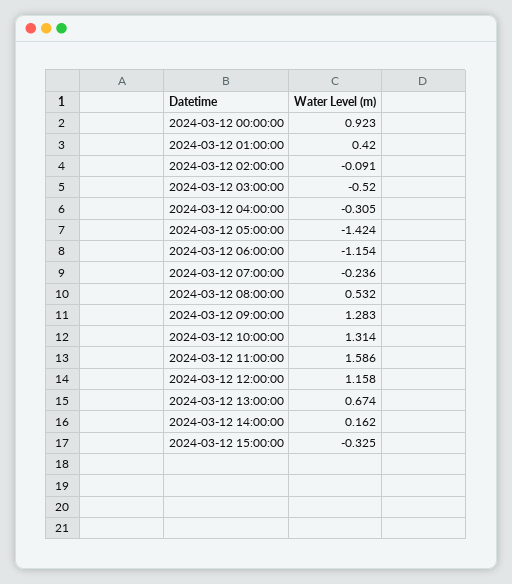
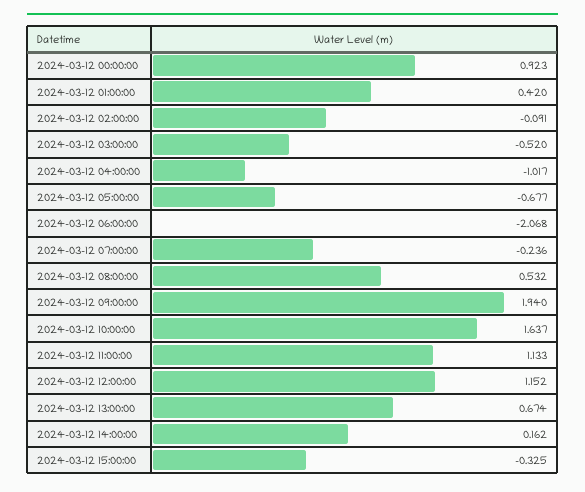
2024-03-12 04:00:00: -0.305 -> -1.017
2024-03-12 05:00:00: -1.424 -> -0.677
2024-03-12 06:00:00: -1.154 -> -2.068
2024-03-12 09:00:00: 1.283 -> 1.94
2024-03-12 10:00:00: 1.314 -> 1.637
2024-03-12 11:00:00: 1.586 -> 1.133
2024-03-12 12:00:00: 1.158 -> 1.152

